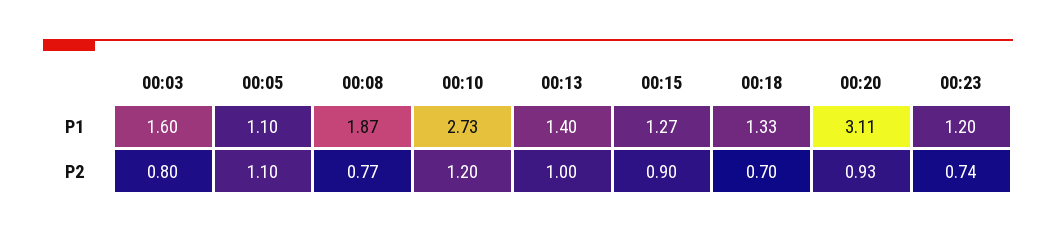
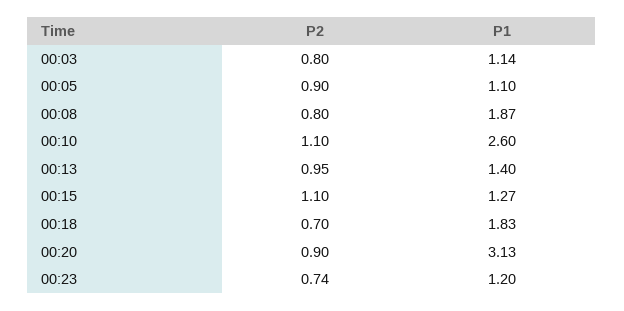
00:03, P1: 1.6 -> 1.14
00:10, P1: 2.73 -> 2.6
00:18, P1: 1.33 -> 1.83
00:20, P1: 3.11 -> 3.13
00:05, P2: 1.1 -> 0.9
00:08, P2: 0.77 -> 0.8
00:10, P2: 1.2 -> 1.1
00:13, P2: 1 -> 0.95
00:15, P2: 0.9 -> 1.1
00:20, P2: 0.93 -> 0.9

